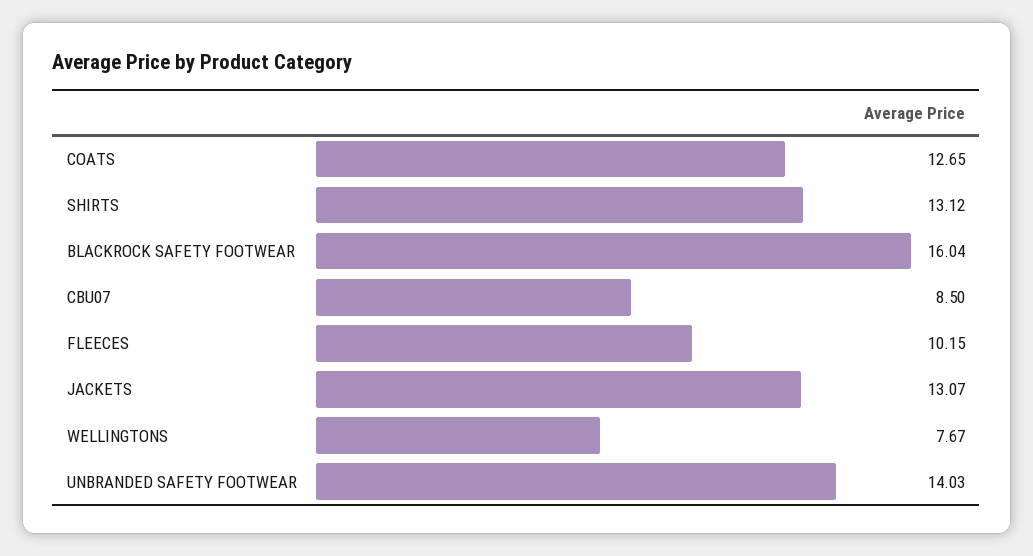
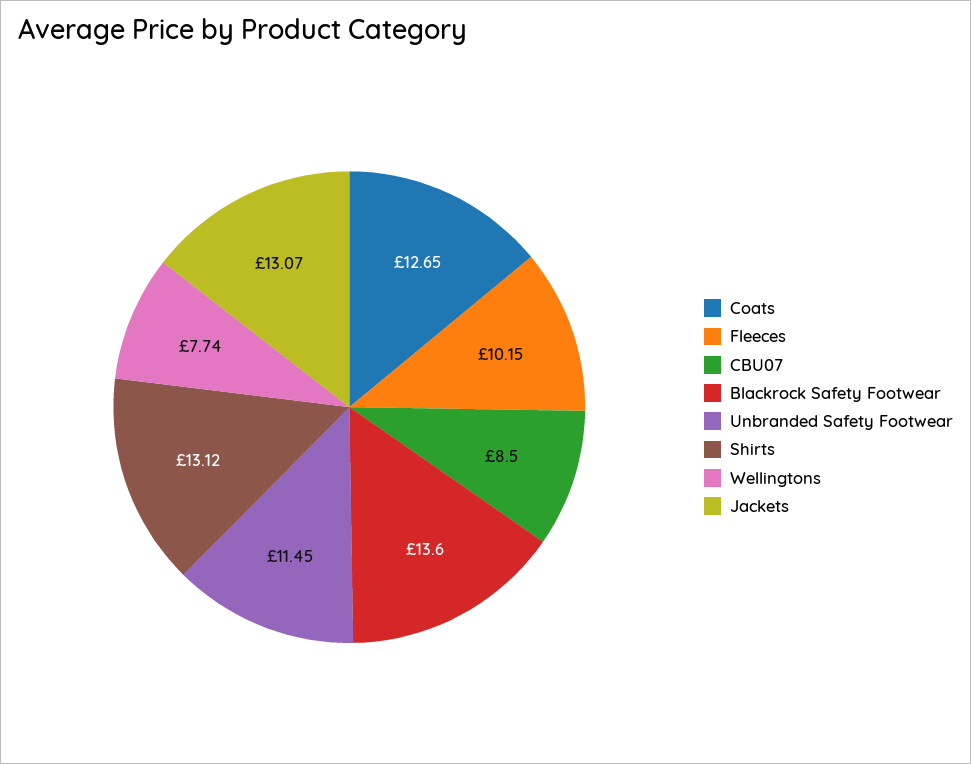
BLACKROCK SAFETY FOOTWEAR: 16.04 -> 13.6
WELLINGTONS: 7.67 -> 7.74
UNBRANDED SAFETY FOOTWEAR: 14.03 -> 11.45

